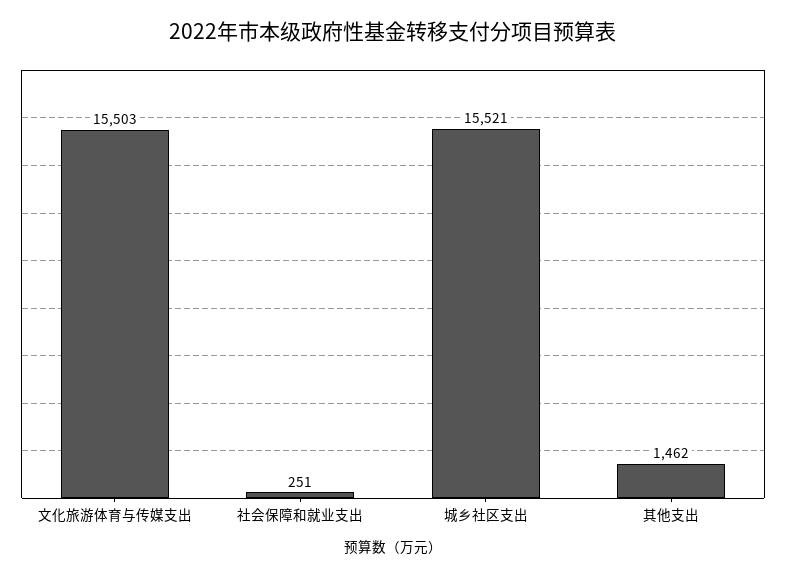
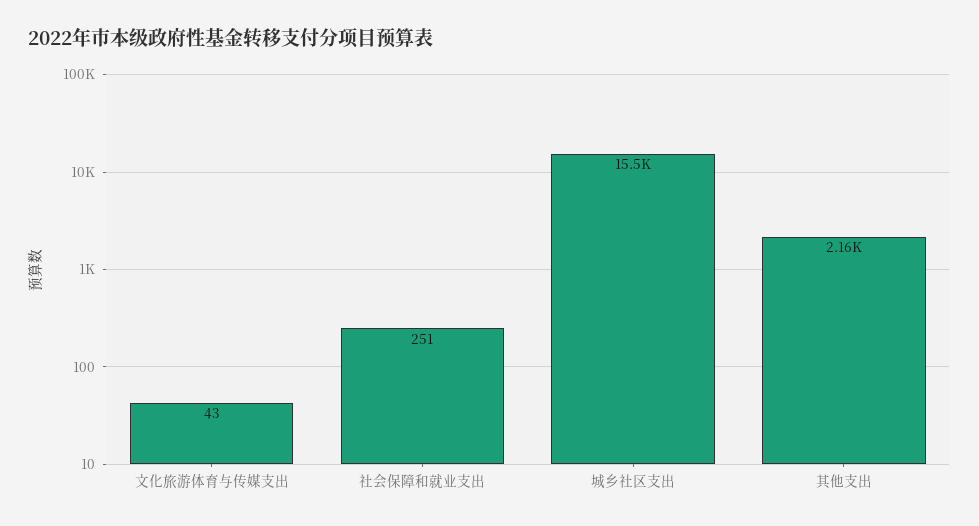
文化旅游体育与传媒支出: 15503 -> 43
其他支出: 1462 -> 2160

